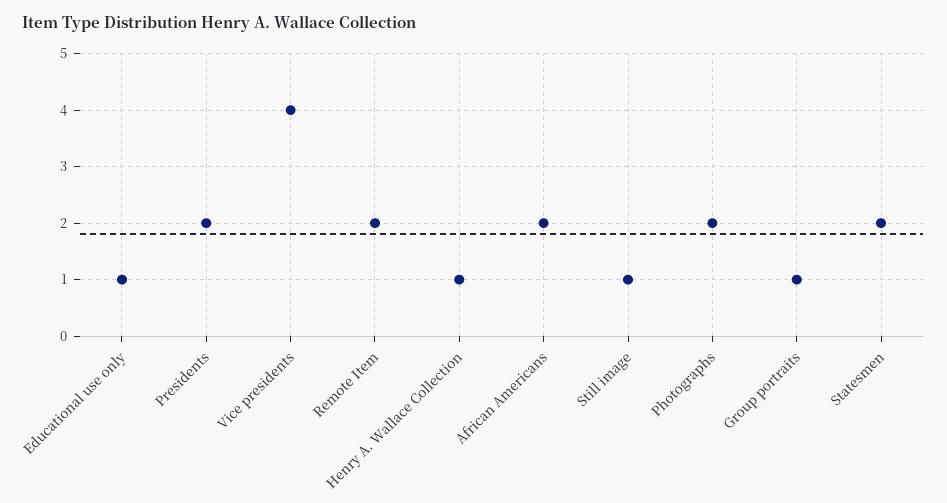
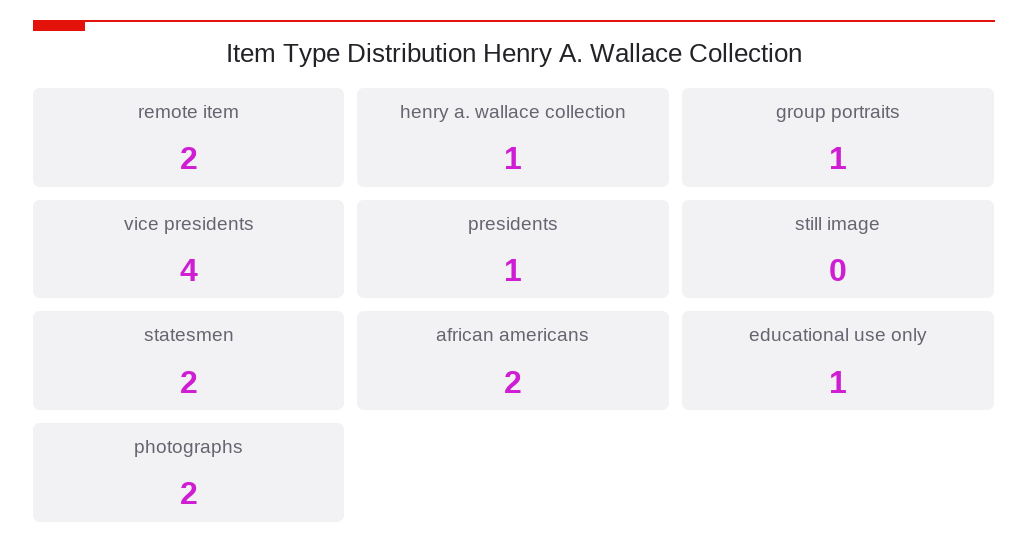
Presidents: 2 -> 1
Still image: 1 -> 0

